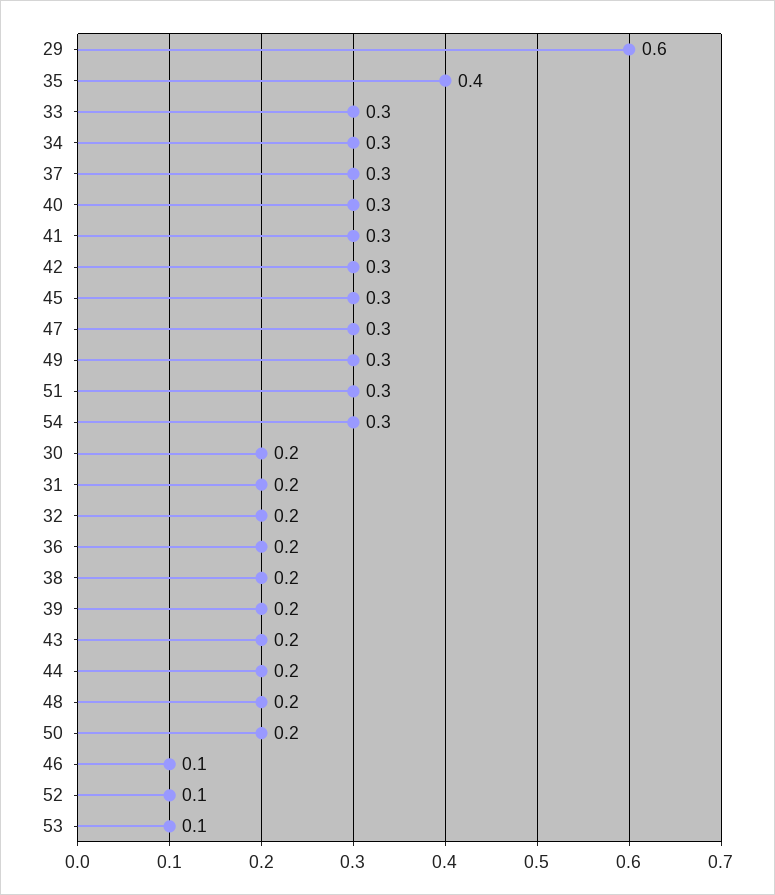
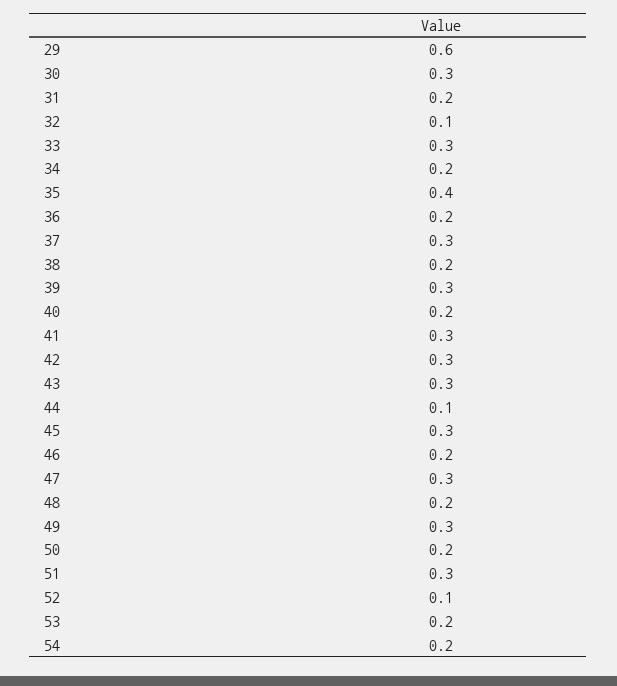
34: 0.3 -> 0.2
40: 0.3 -> 0.2
54: 0.3 -> 0.2
30: 0.2 -> 0.3
32: 0.2 -> 0.1
39: 0.2 -> 0.3
43: 0.2 -> 0.3
44: 0.2 -> 0.1
46: 0.1 -> 0.2
53: 0.1 -> 0.2

